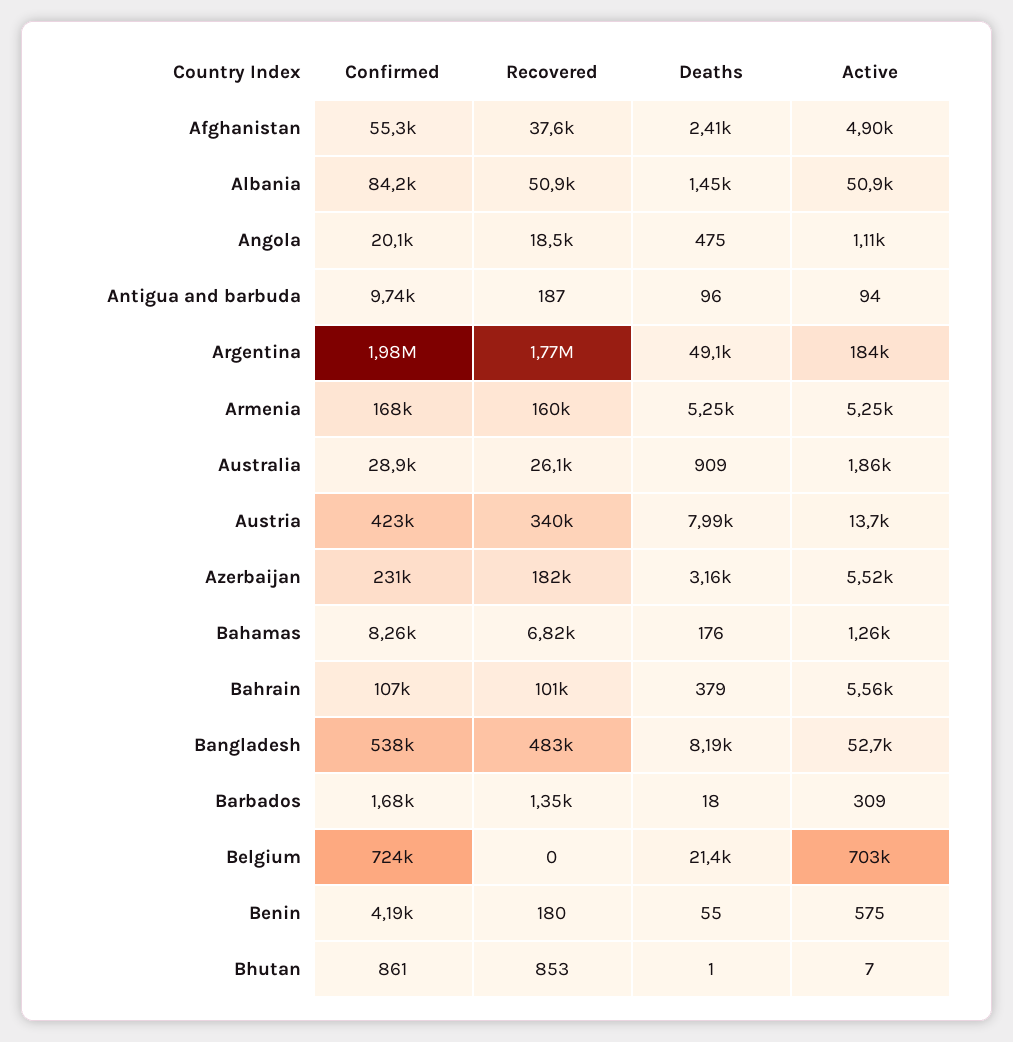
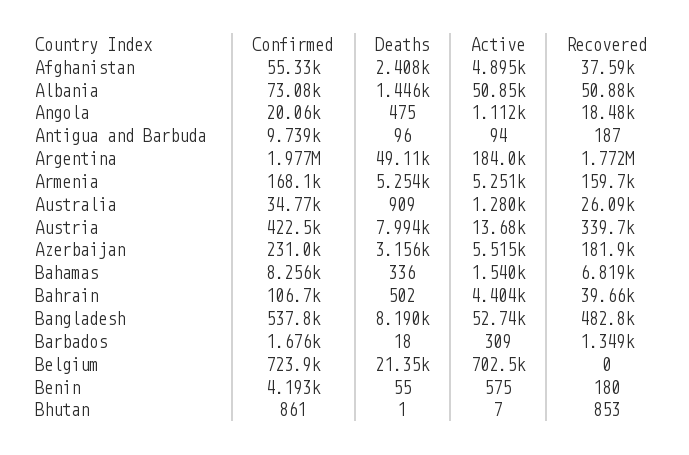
Confirmed, Albania: 84200 -> 73080
Confirmed, Australia: 28900 -> 34770
Active, Australia: 1860 -> 1280
Deaths, Bahamas: 176 -> 336
Active, Bahamas: 1260 -> 1540
Recovered, Bahrain: 101000 -> 39660
Deaths, Bahrain: 379 -> 502
Active, Bahrain: 5560 -> 4404

